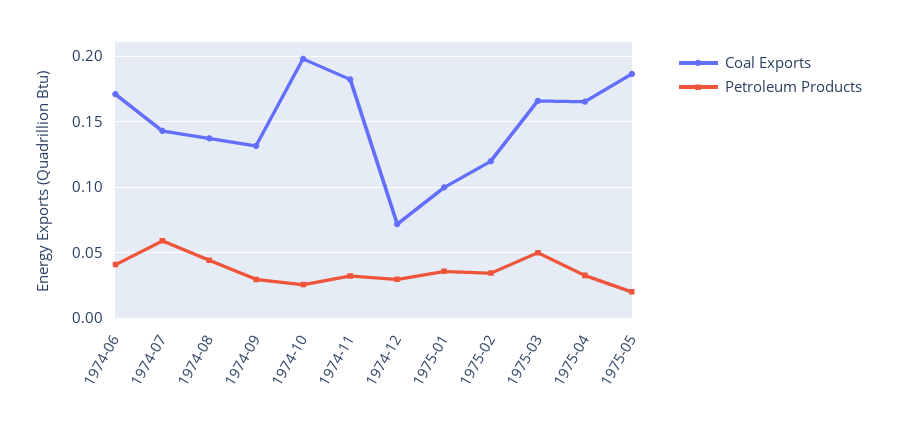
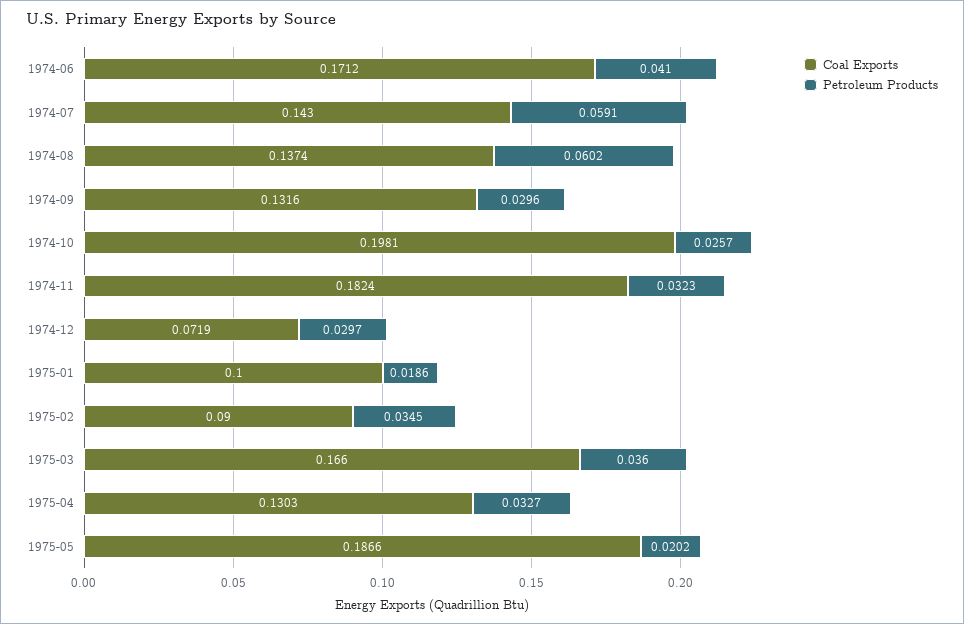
Petroleum Products, 1974-08: 0.045 -> 0.0602
Petroleum Products, 1975-01: 0.035 -> 0.0186
Coal Exports, 1975-02: 0.12 -> 0.09
Petroleum Products, 1975-03: 0.05 -> 0.036
Coal Exports, 1975-04: 0.165 -> 0.1303

